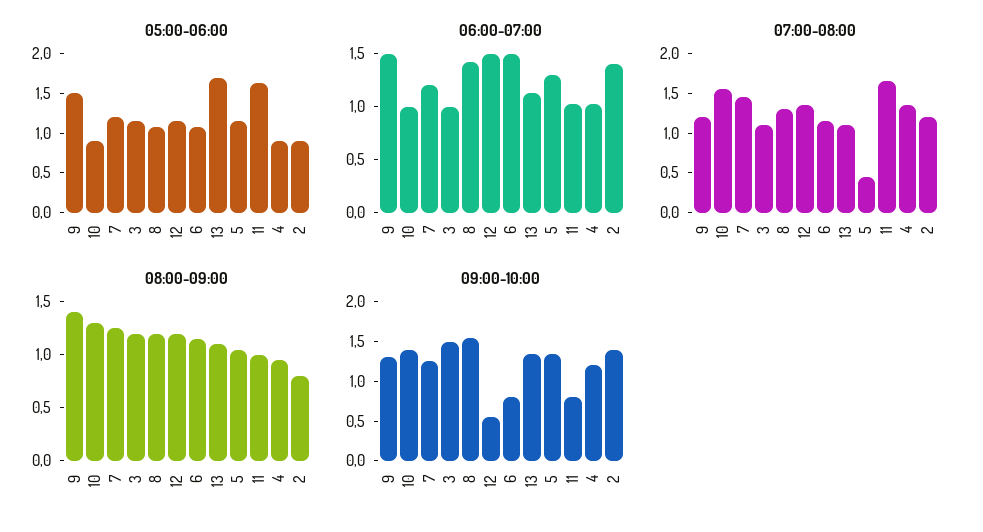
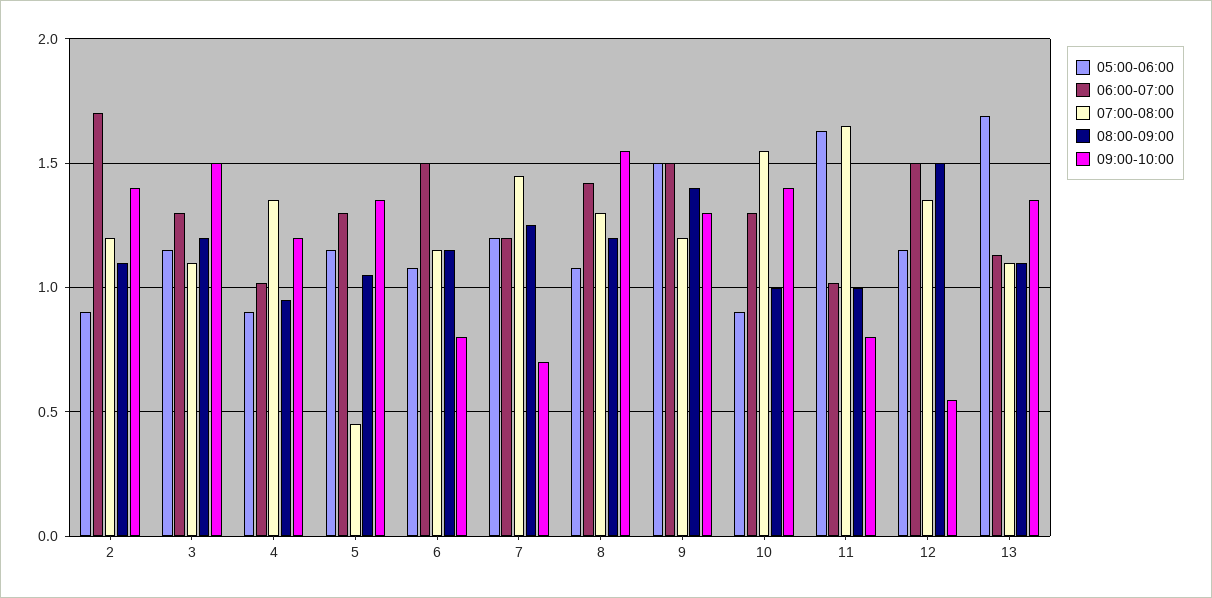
06:00-07:00, 10: 1 -> 1.3
06:00-07:00, 3: 1 -> 1.3
06:00-07:00, 2: 1.4 -> 1.7
08:00-09:00, 10: 1.3 -> 1
08:00-09:00, 12: 1.2 -> 1.5
08:00-09:00, 2: 0.8 -> 1.1
09:00-10:00, 7: 1.25 -> 0.7

